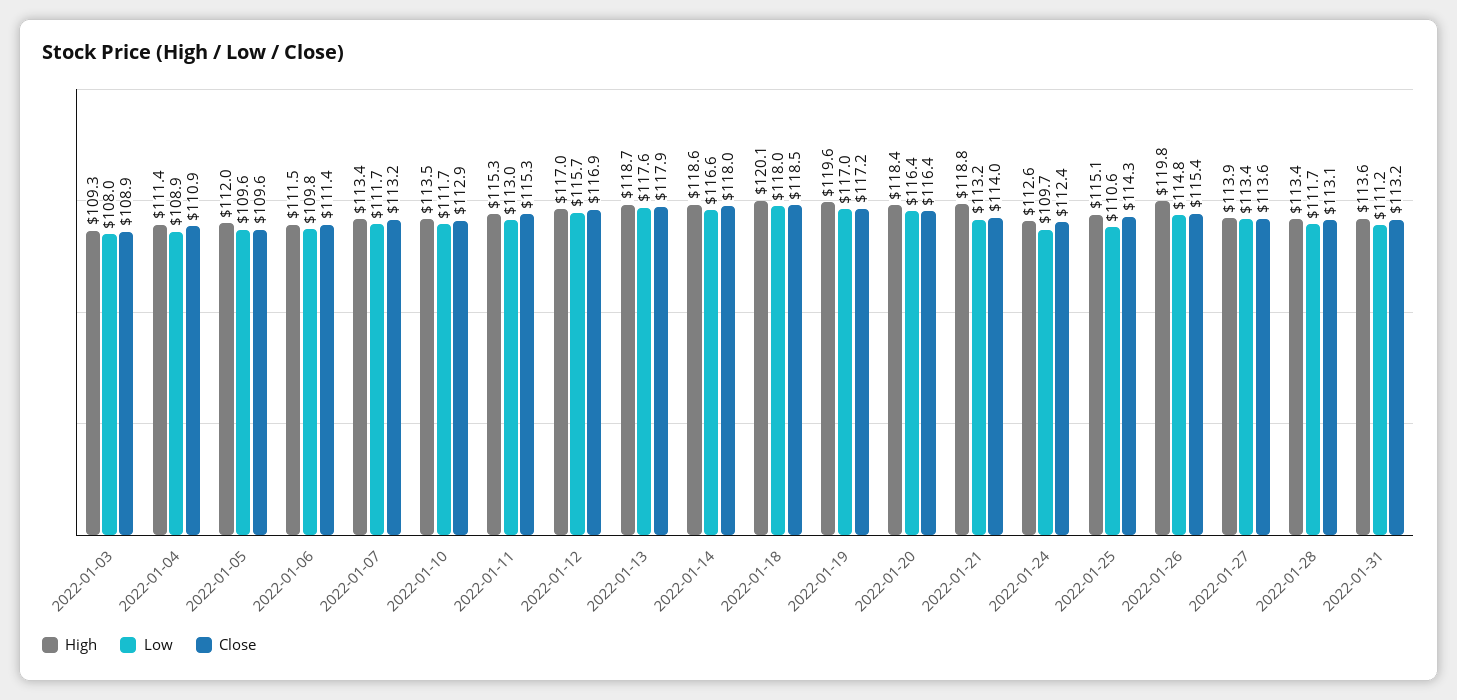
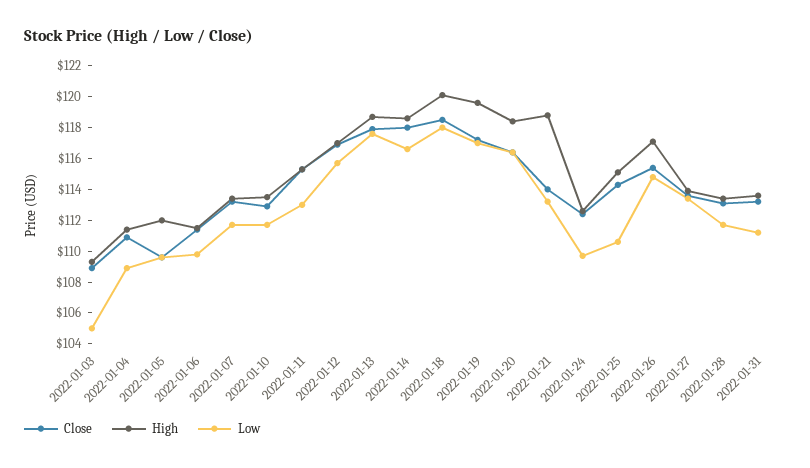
Low, 2022-01-03: 108 -> 105
High, 2022-01-26: 119.8 -> 117

